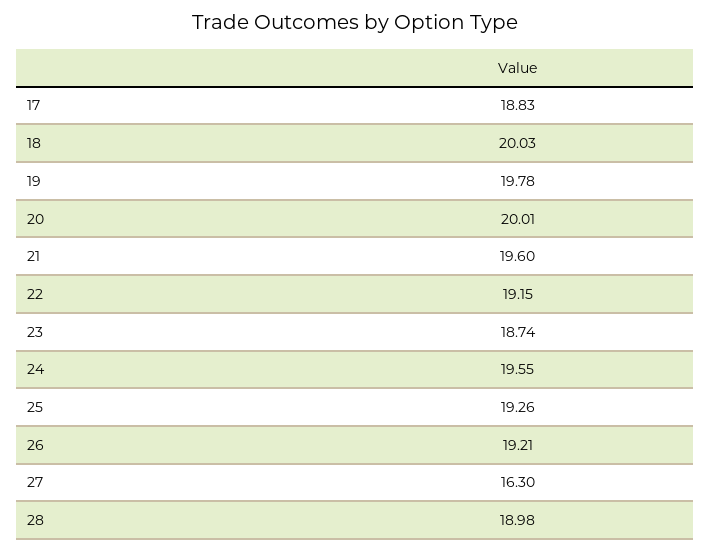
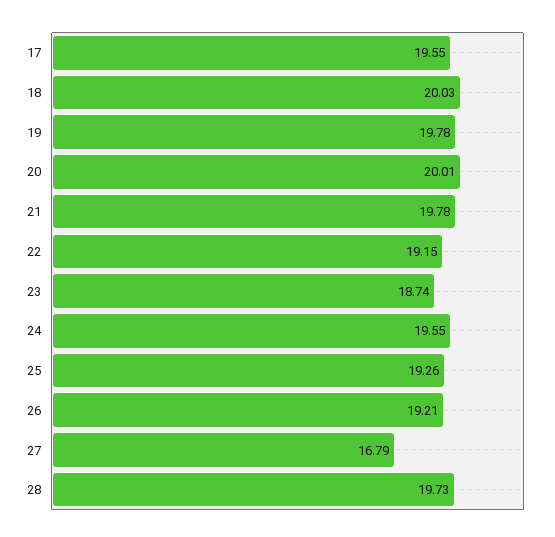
17: 18.83 -> 19.55
21: 19.6 -> 19.78
27: 16.3 -> 16.79
28: 18.98 -> 19.73

